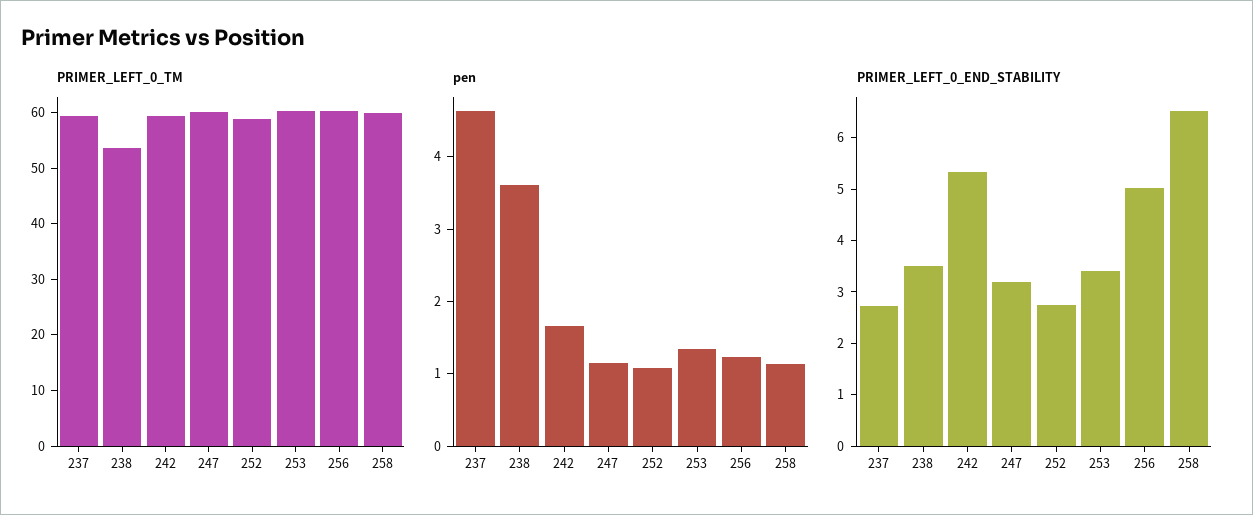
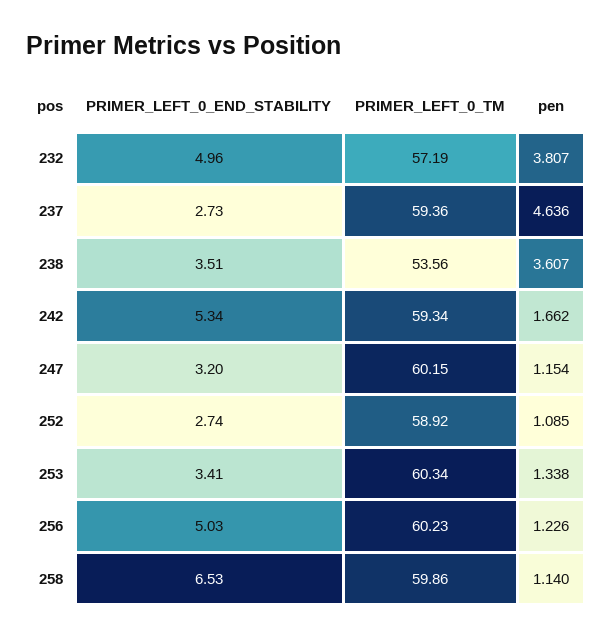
PRIMER_LEFT_0_END_STABILITY, 232: none -> 4.96
PRIMER_LEFT_0_TM, 232: none -> 57.19
pen, 232: none -> 3.807

